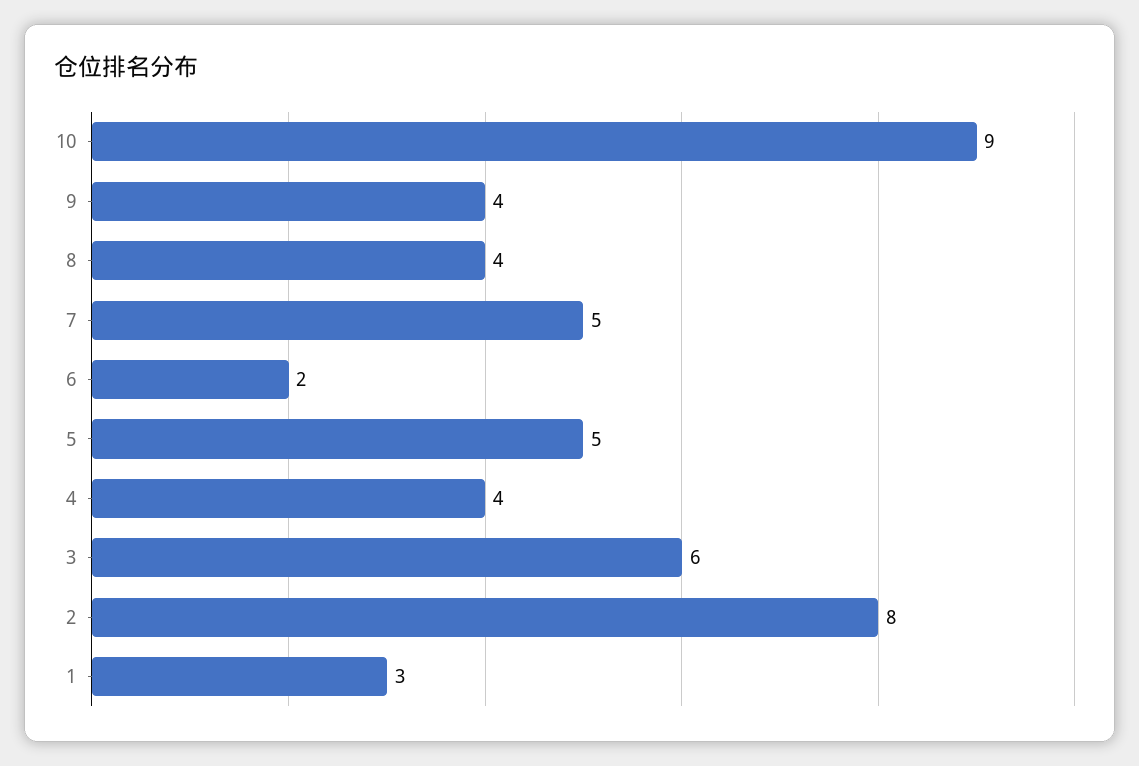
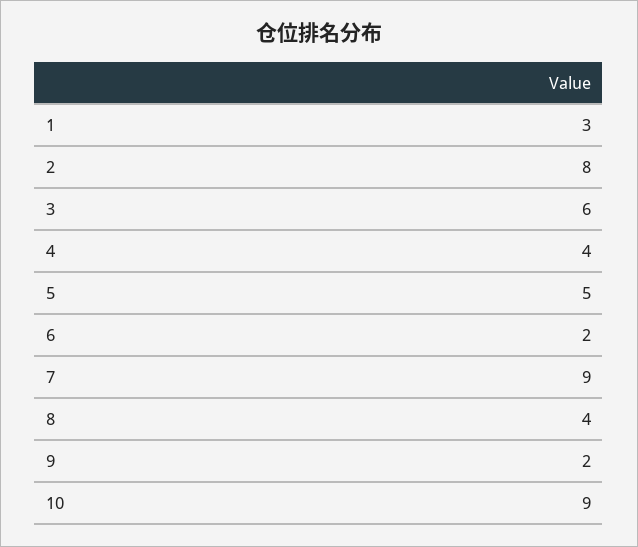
9: 4 -> 2
7: 5 -> 9

